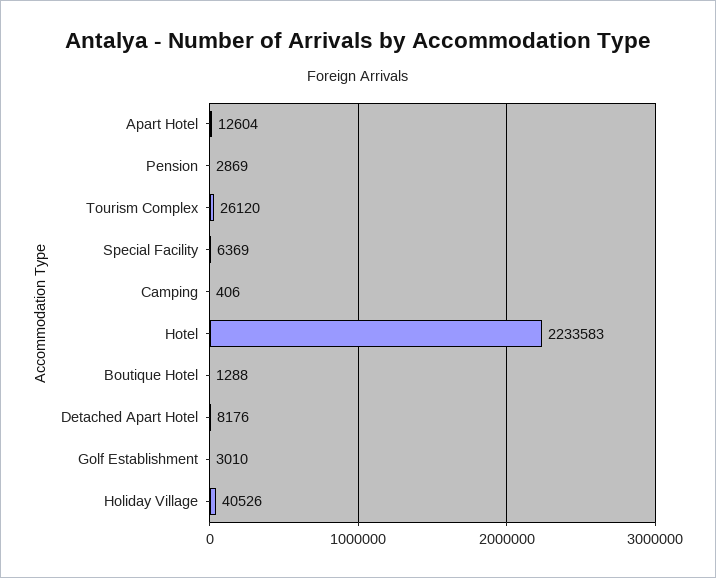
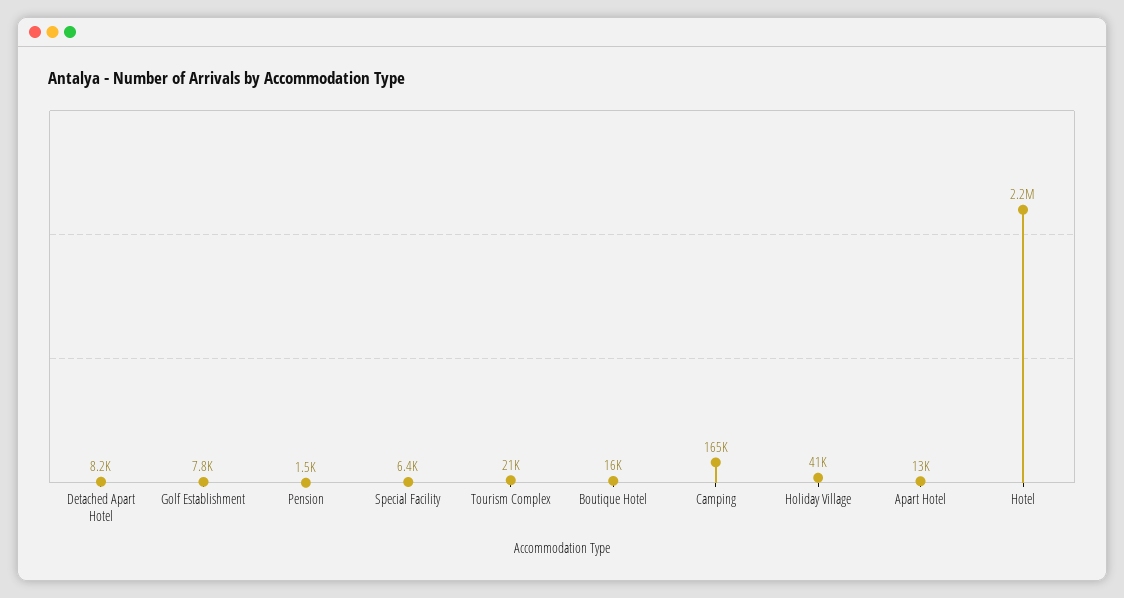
Pension: 2869 -> 1500
Tourism Complex: 26120 -> 21000
Camping: 406 -> 165000
Boutique Hotel: 1288 -> 16000
Golf Establishment: 3010 -> 7800

